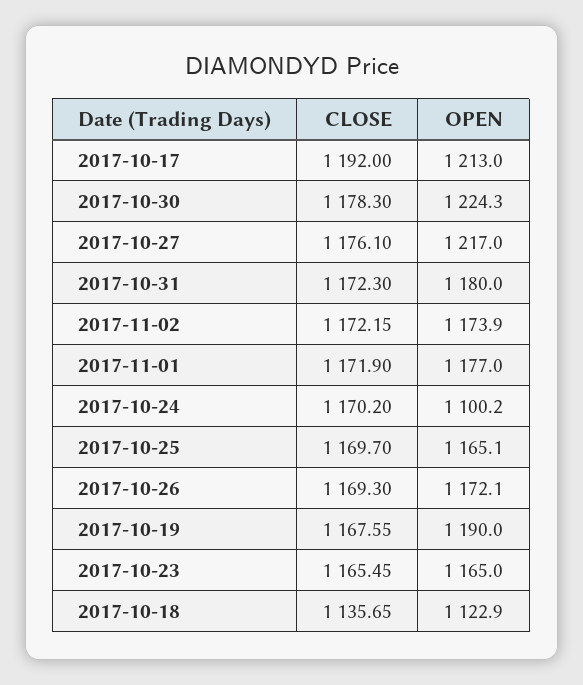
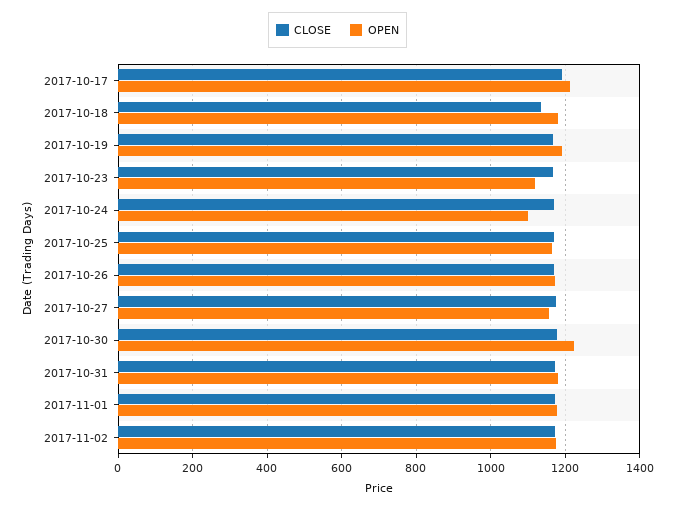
OPEN, 2017-10-27: 1217 -> 1160
OPEN, 2017-10-23: 1165 -> 1120
OPEN, 2017-10-18: 1122.9 -> 1180

